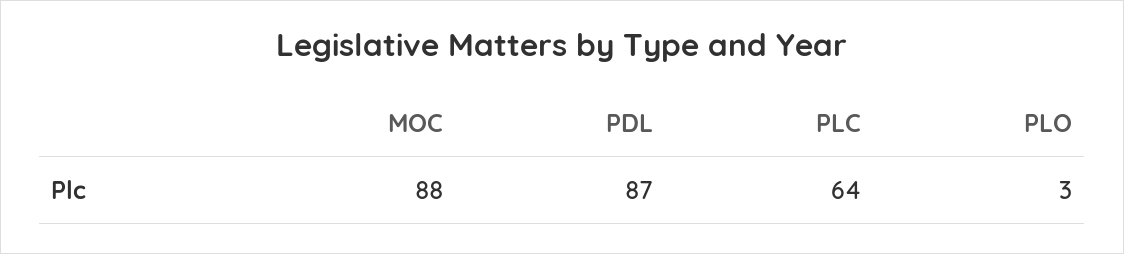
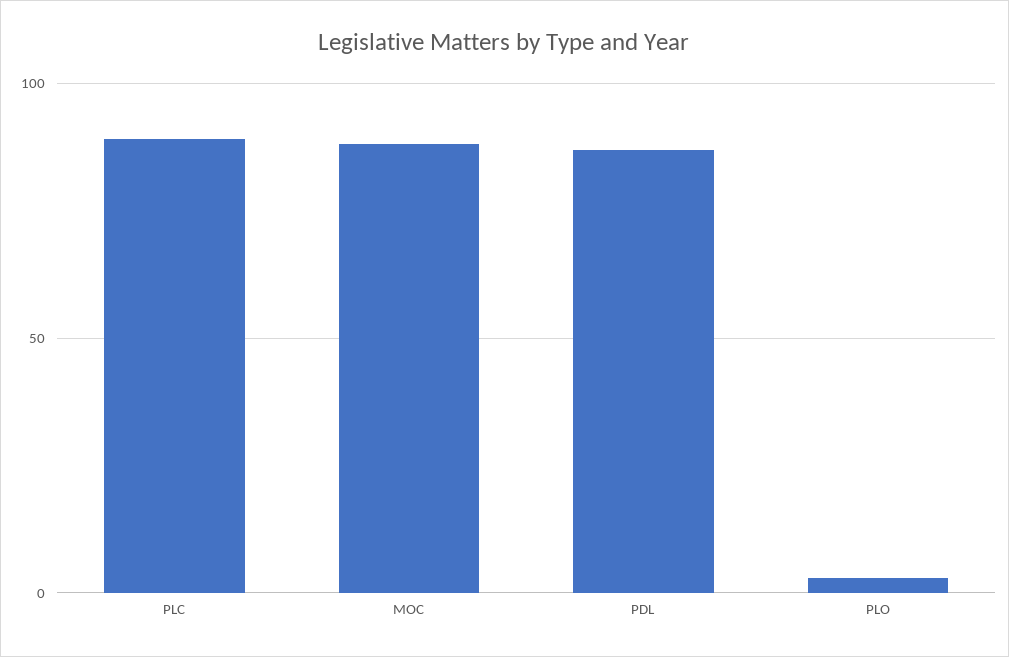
PLC: 64 -> 90

